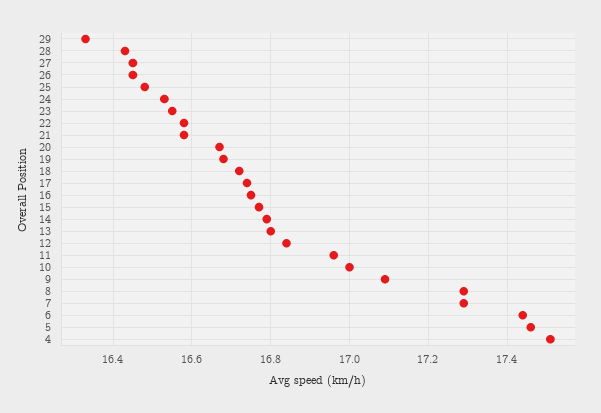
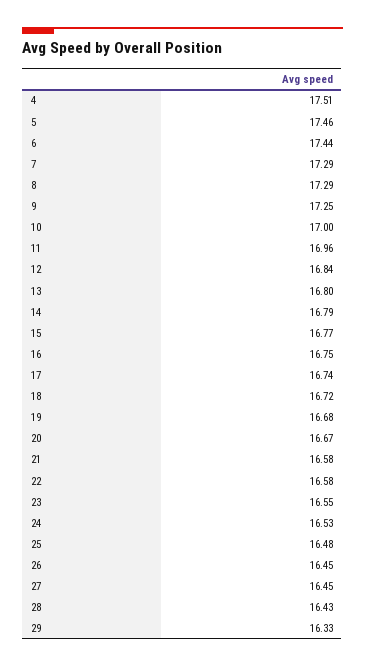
9: 17.1 -> 17.25

